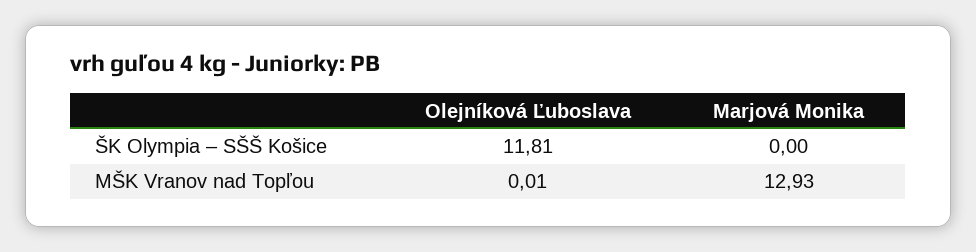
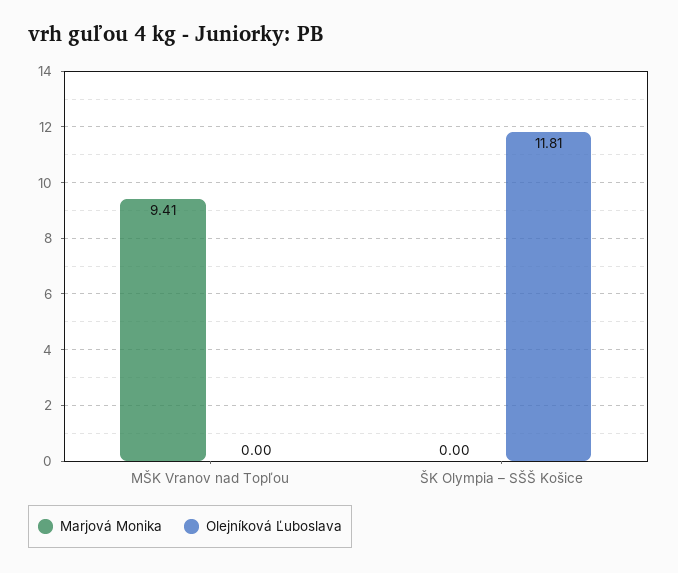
Olejníková Ľuboslava, MŠK Vranov nad Topľou: 0.01 -> 0
Marjová Monika, MŠK Vranov nad Topľou: 12.93 -> 9.41

